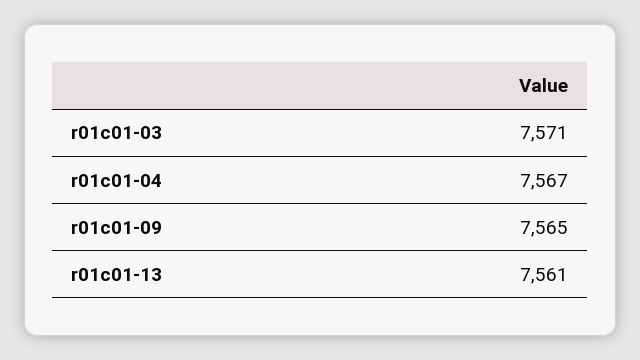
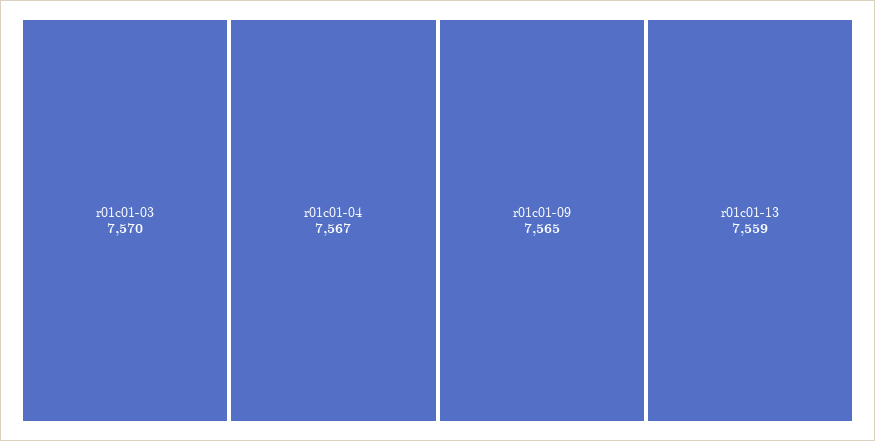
r01c01-03: 7571 -> 7570
r01c01-13: 7561 -> 7559

